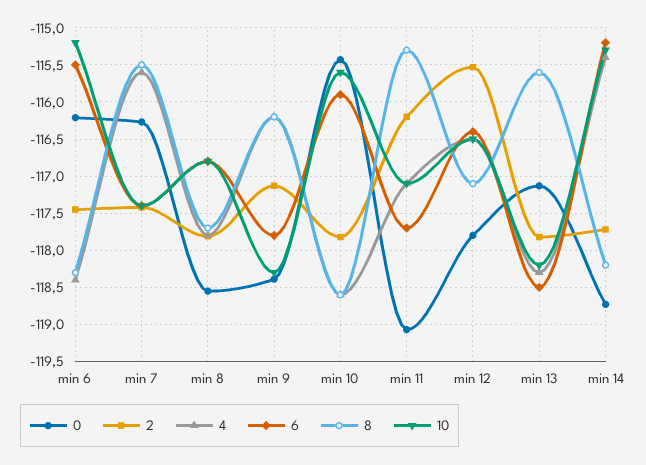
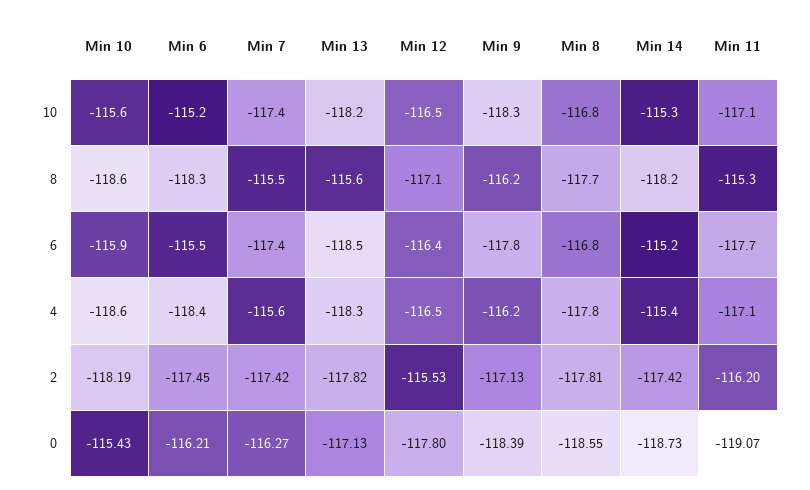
2, min 10: -117.8 -> -118.19
2, min 14: -117.7 -> -117.42

